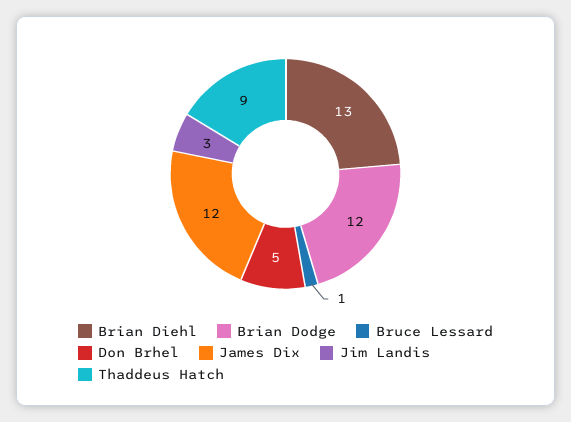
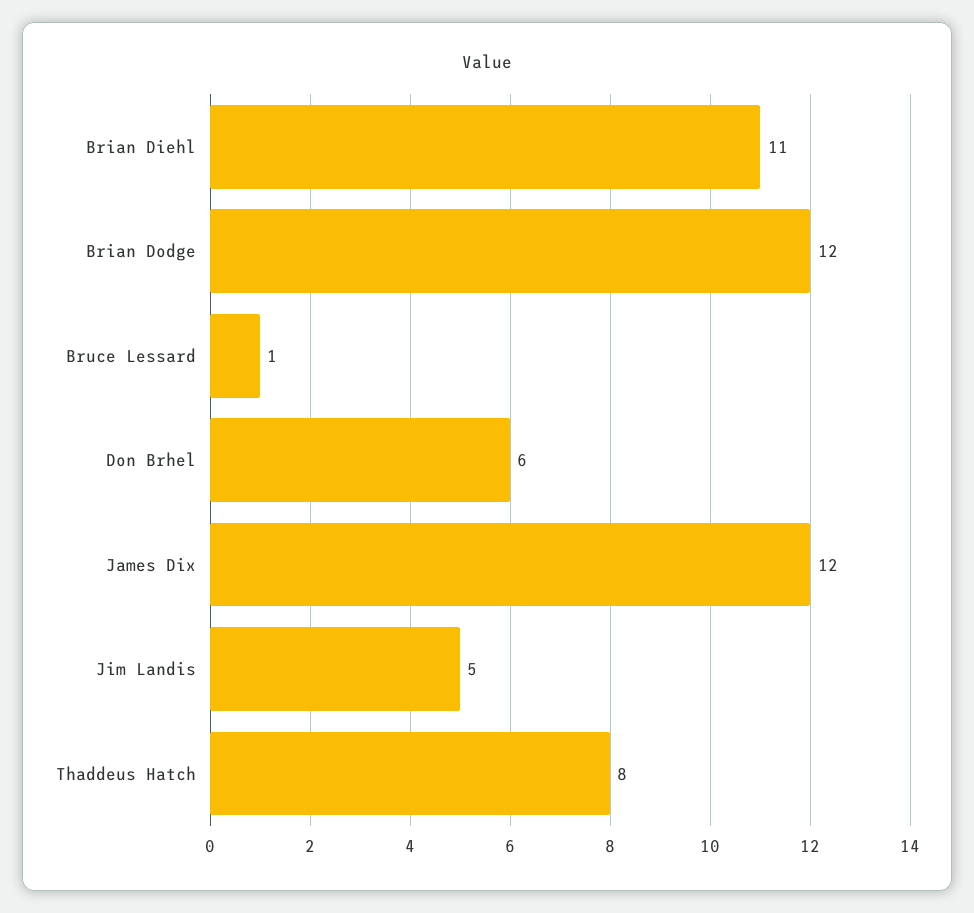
Brian Diehl: 13 -> 11
Don Brhel: 5 -> 6
Jim Landis: 3 -> 5
Thaddeus Hatch: 9 -> 8

